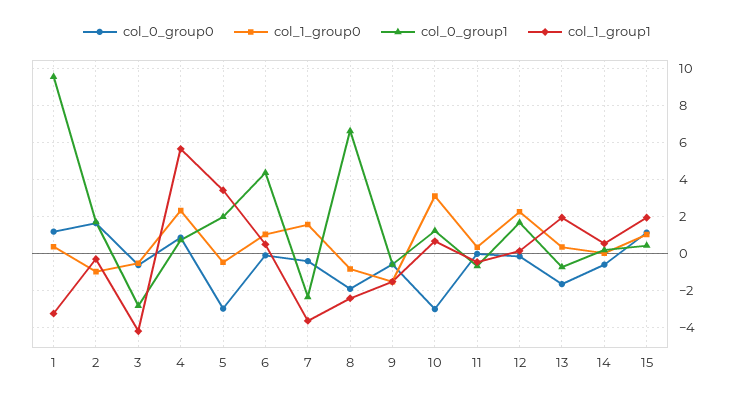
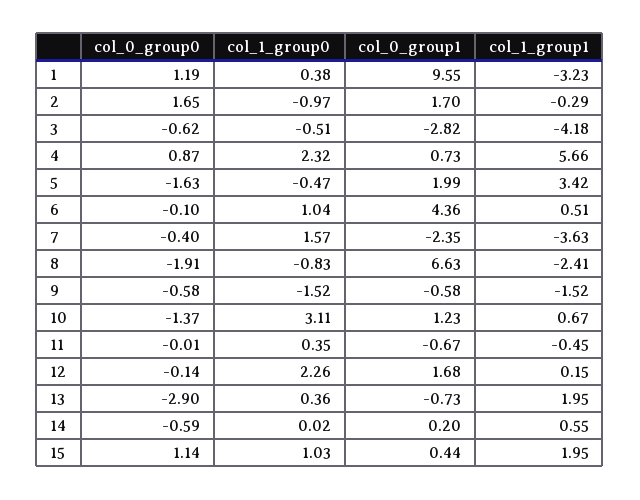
col_0_group0, 5: -3 -> -1.63
col_0_group0, 10: -3 -> -1.37
col_0_group0, 13: -1.5 -> -2.9

